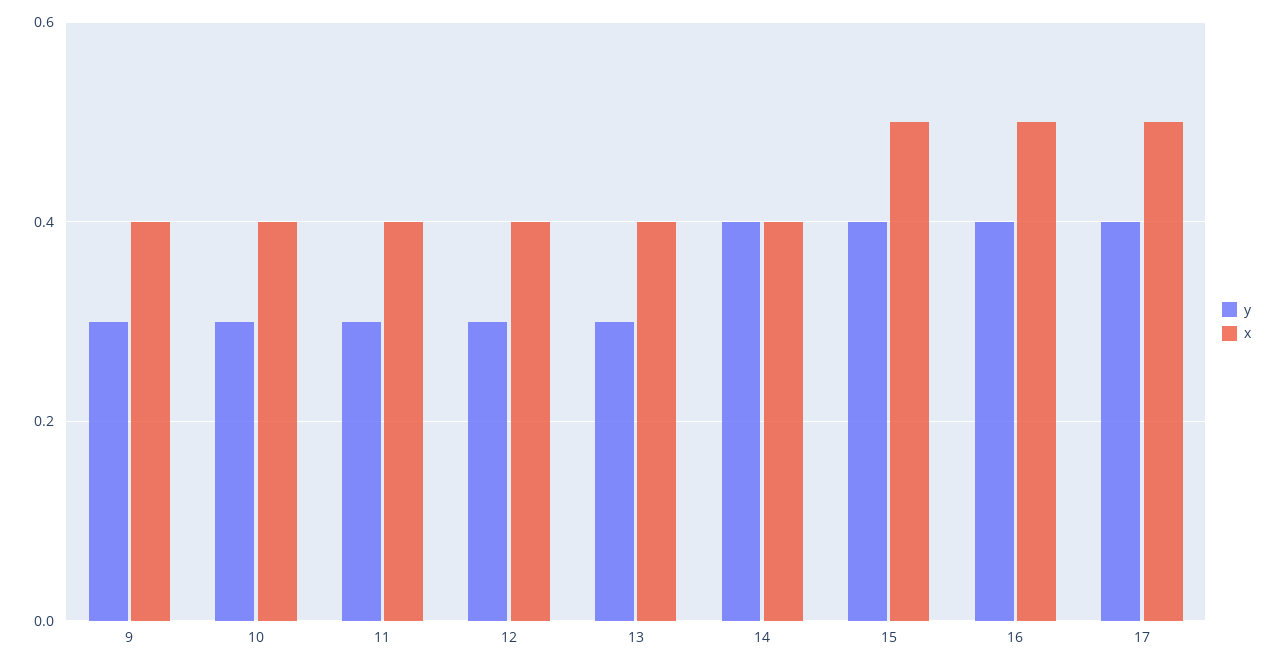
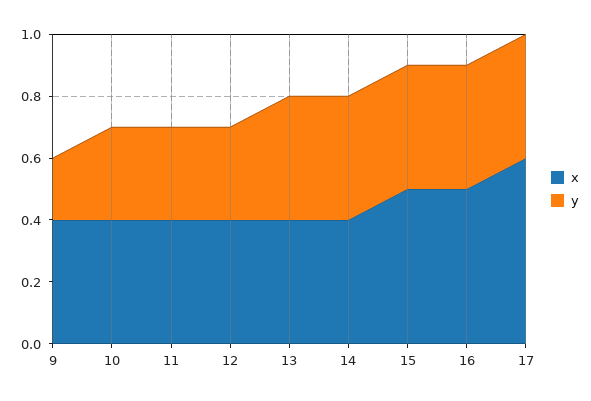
y, 9: 0.3 -> 0.2
y, 13: 0.3 -> 0.4
x, 17: 0.5 -> 0.6

